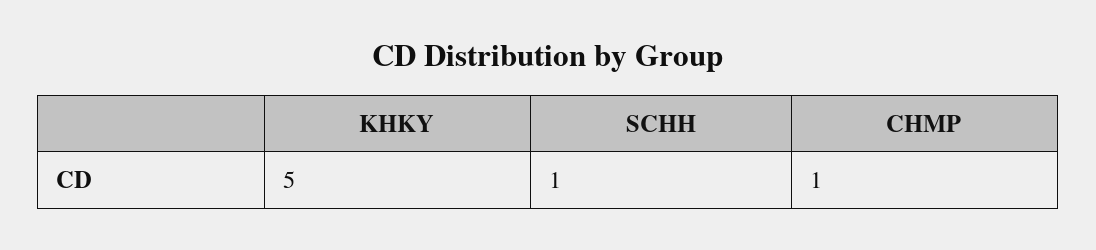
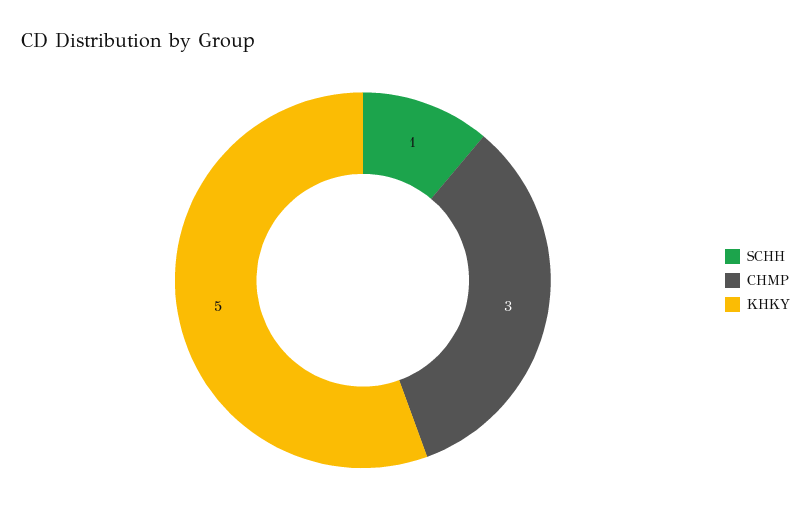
CHMP: 1 -> 3

